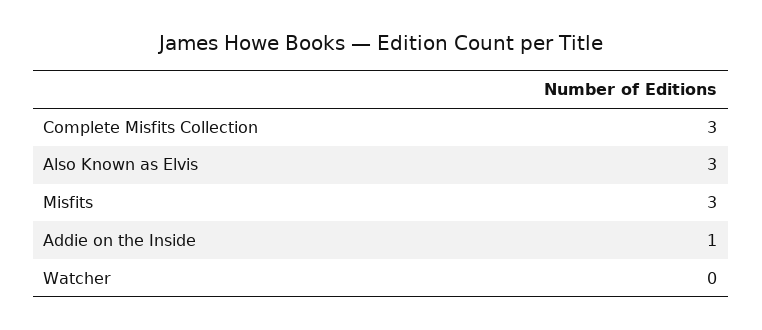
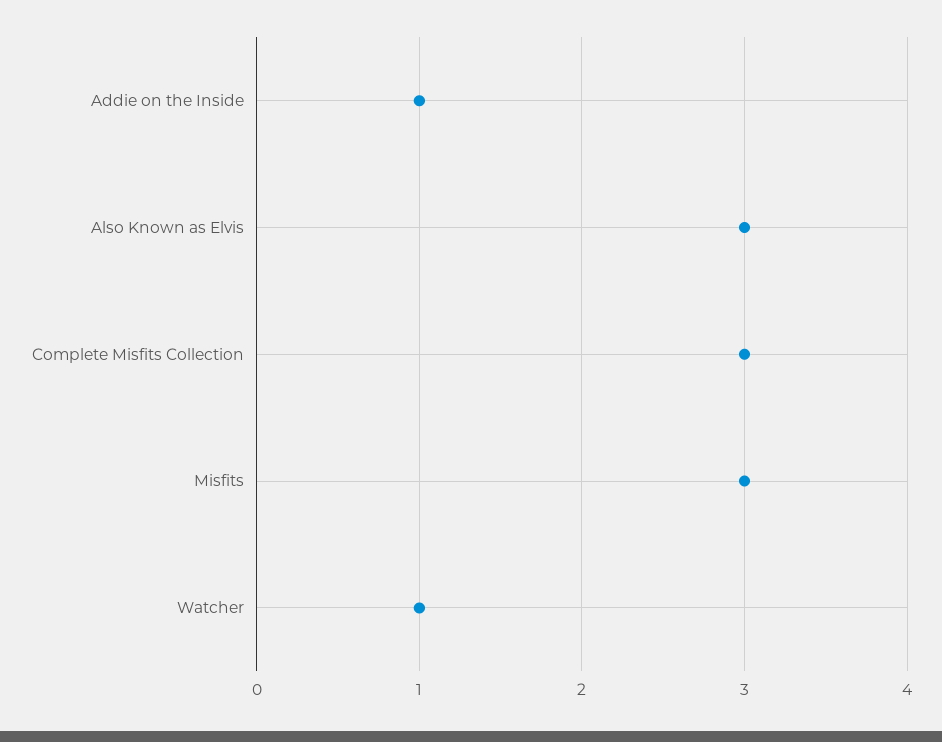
Watcher: 0 -> 1

